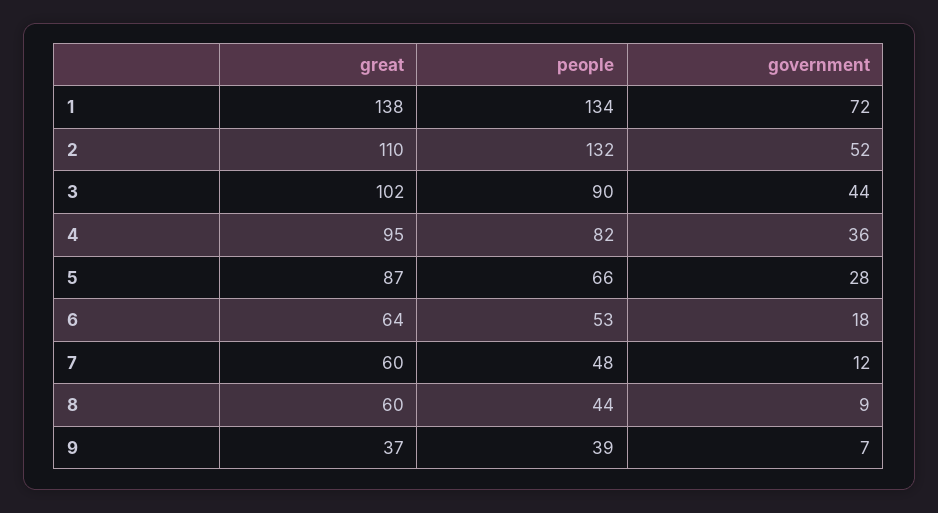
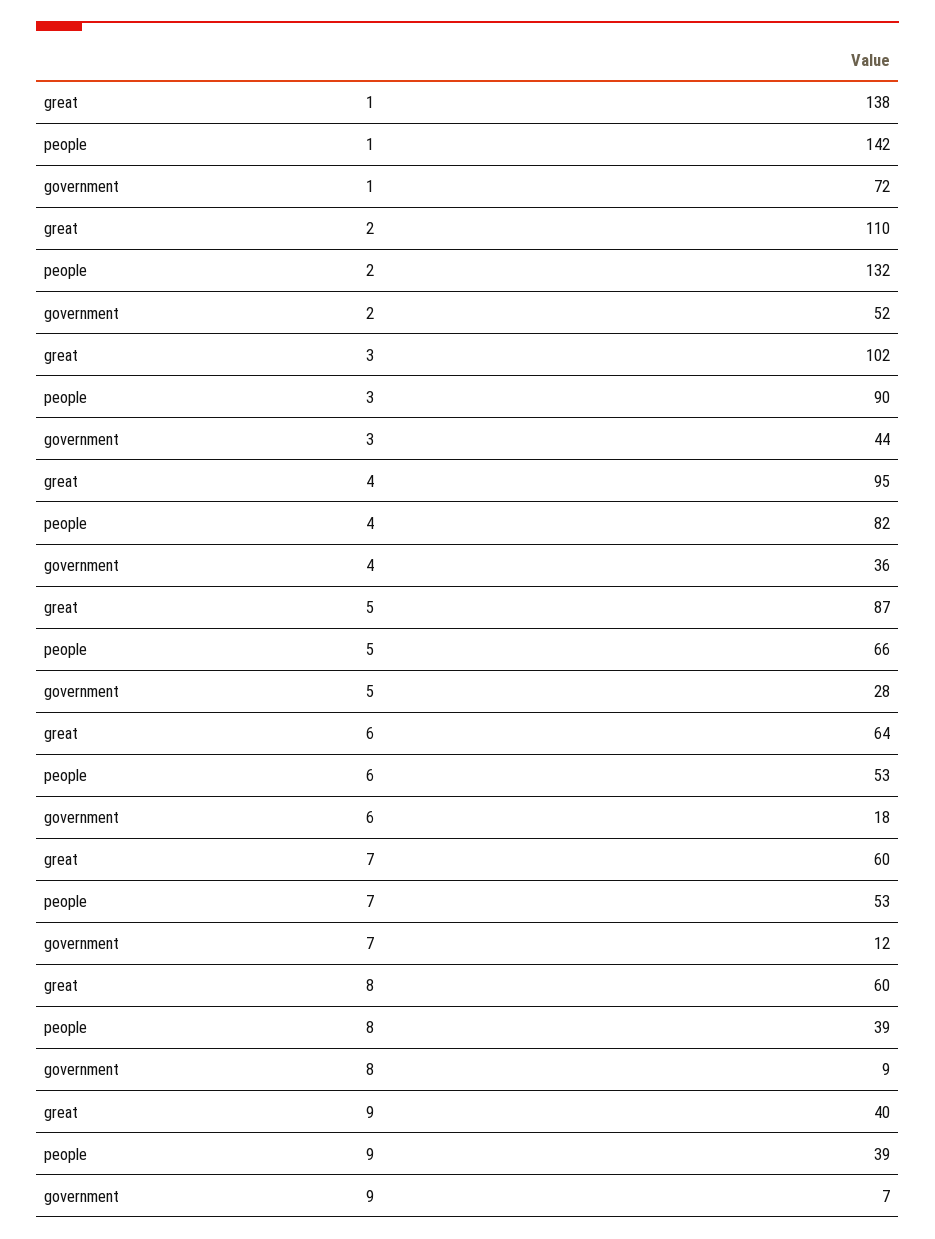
people, 1: 134 -> 142
people, 7: 48 -> 53
people, 8: 44 -> 39
great, 9: 37 -> 40

